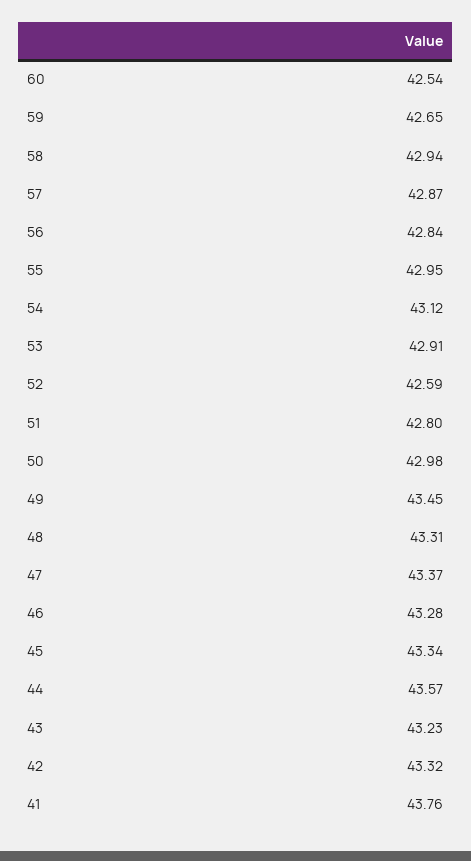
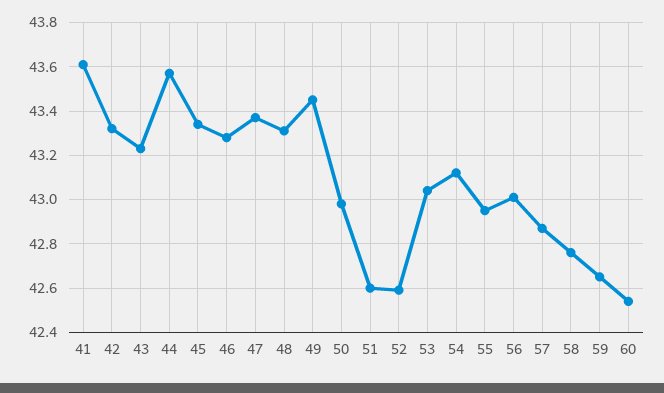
58: 42.94 -> 42.75
56: 42.84 -> 43
53: 42.91 -> 43.05
51: 42.8 -> 42.6
41: 43.76 -> 43.6

